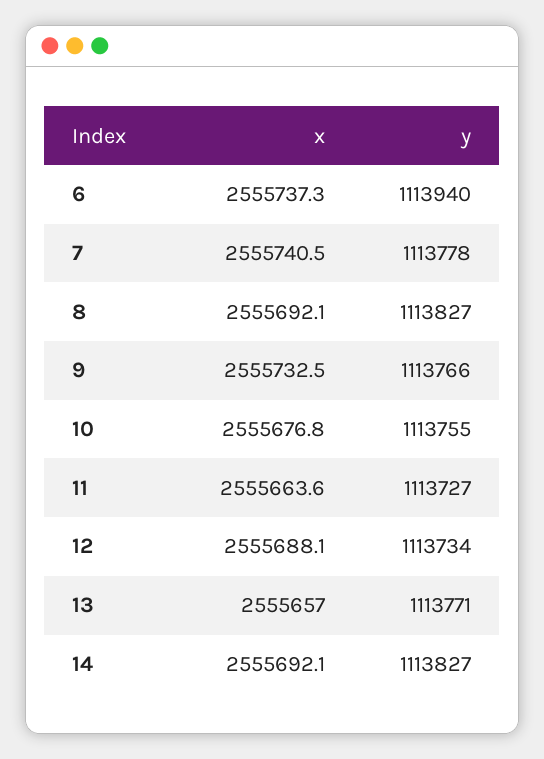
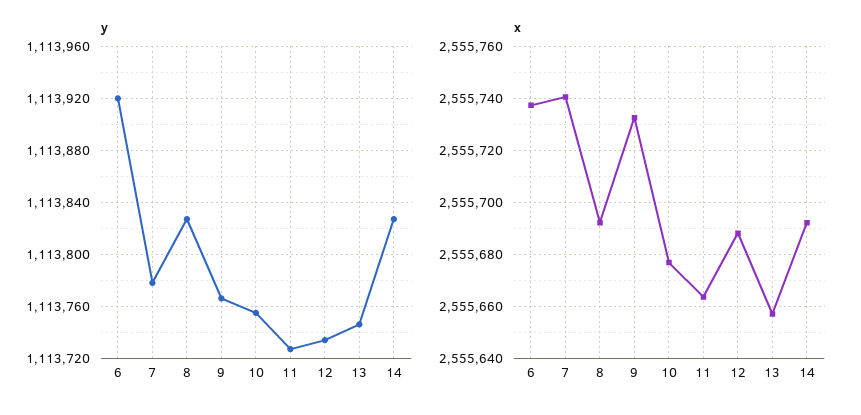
y, 6: 1113940 -> 1113920
y, 13: 1113771 -> 1113745

